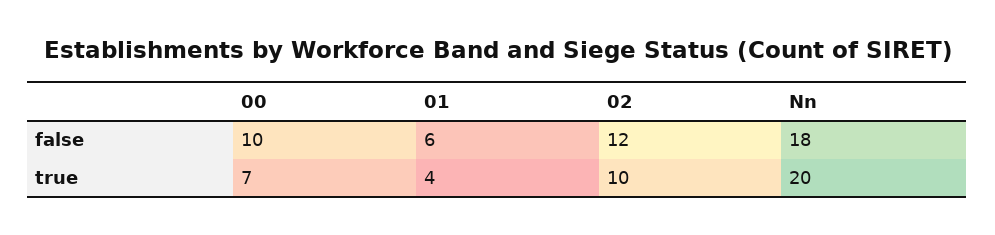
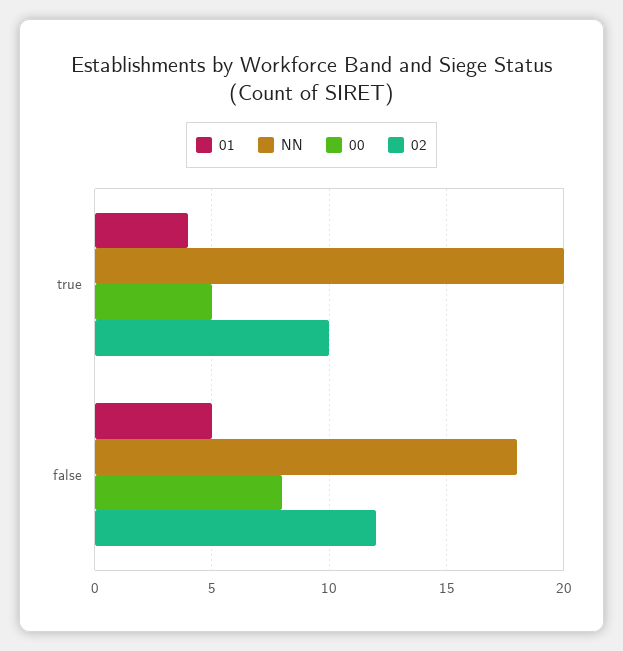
00, false: 10 -> 8
01, false: 6 -> 5
00, true: 7 -> 5

